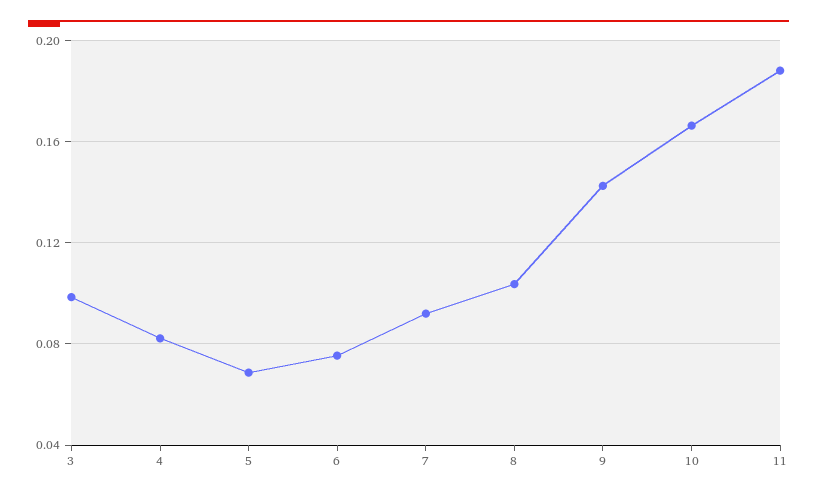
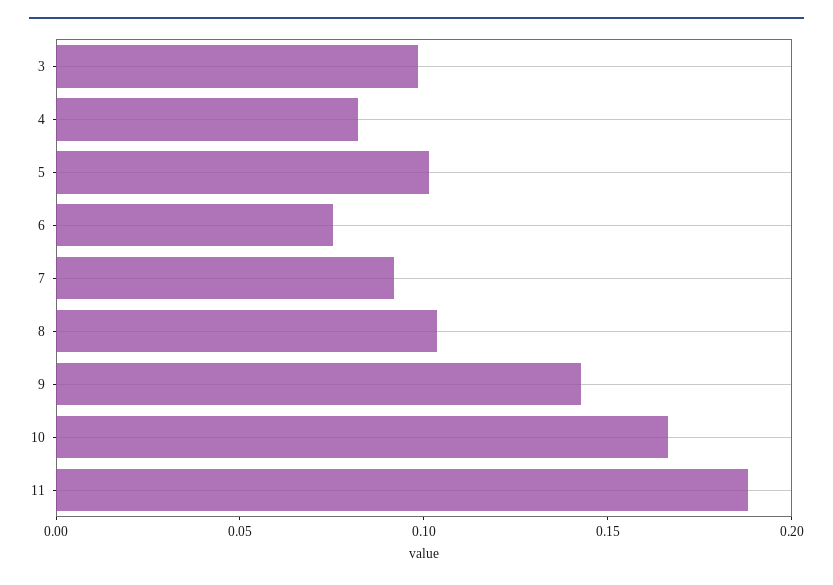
5: 0.07 -> 0.1

